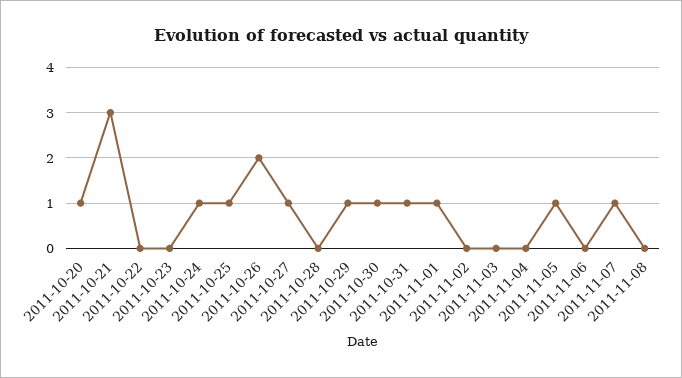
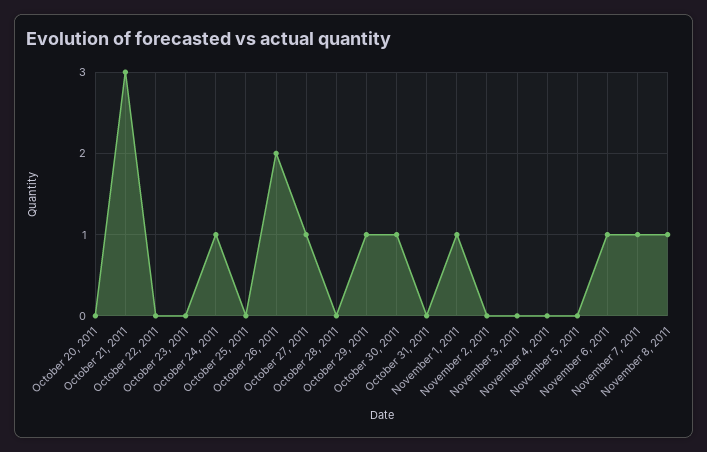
2011-10-20: 1 -> 0
2011-10-25: 1 -> 0
2011-10-31: 1 -> 0
2011-11-05: 1 -> 0
2011-11-06: 0 -> 1
2011-11-08: 0 -> 1

